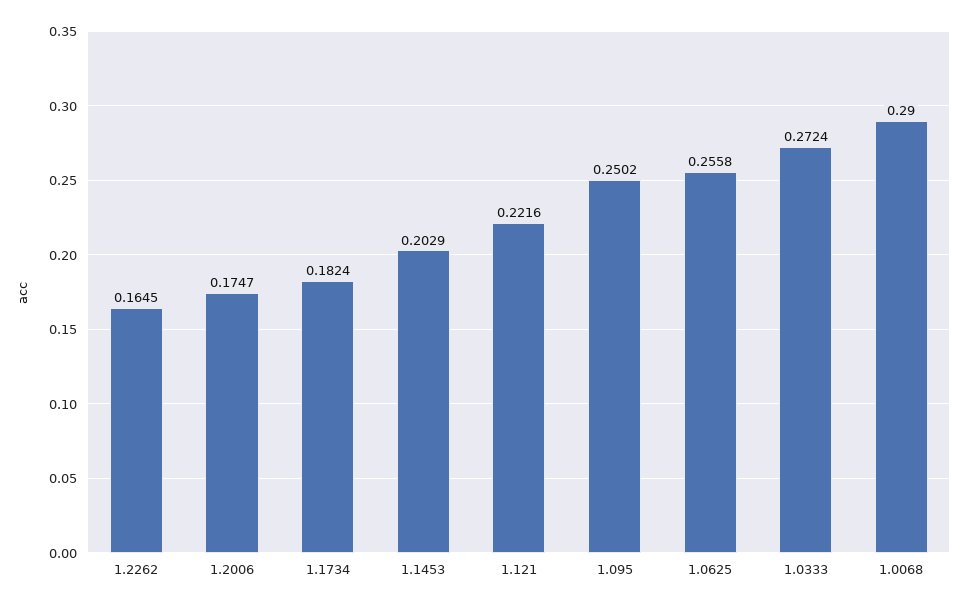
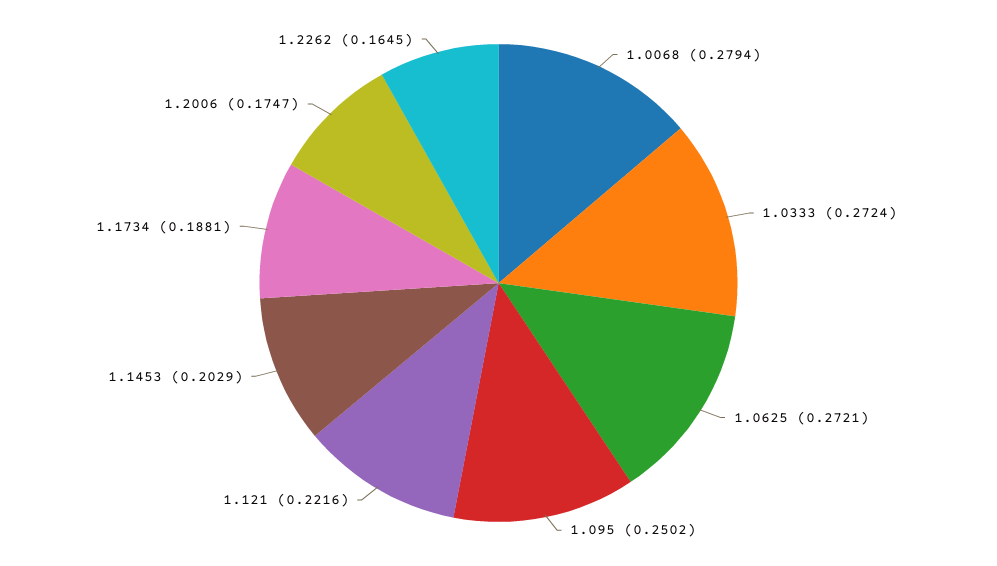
1.1734: 0.1824 -> 0.1881
1.0625: 0.2558 -> 0.2721
1.0068: 0.29 -> 0.2794

